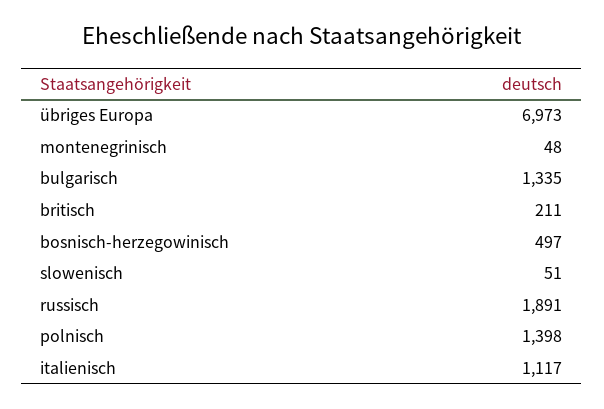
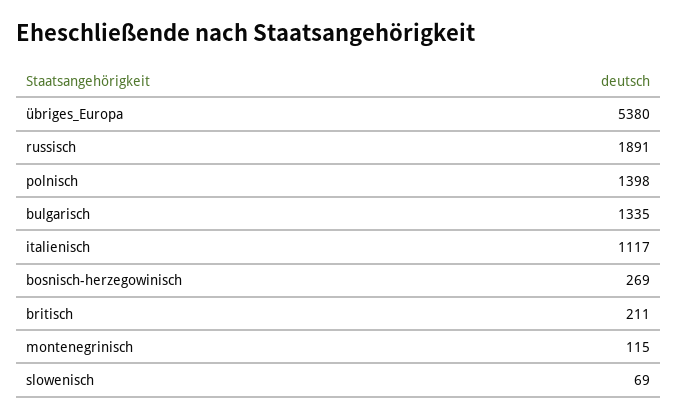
übriges Europa: 6973 -> 5380
montenegrinisch: 48 -> 115
bosnisch-herzegowinisch: 497 -> 269
slowenisch: 51 -> 69

